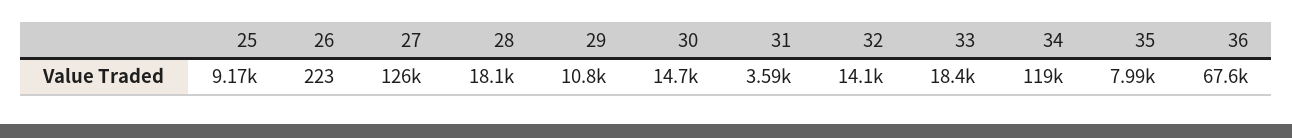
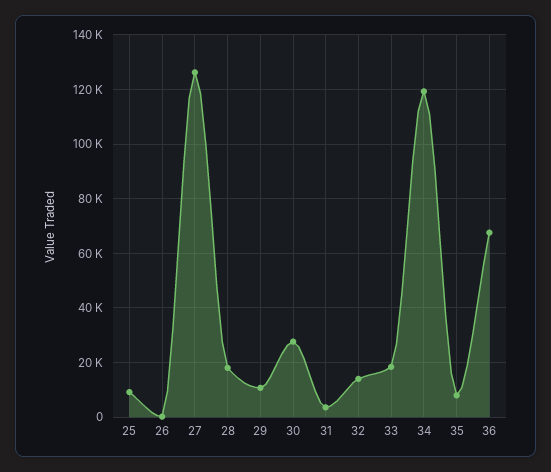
30: 14700 -> 27500

